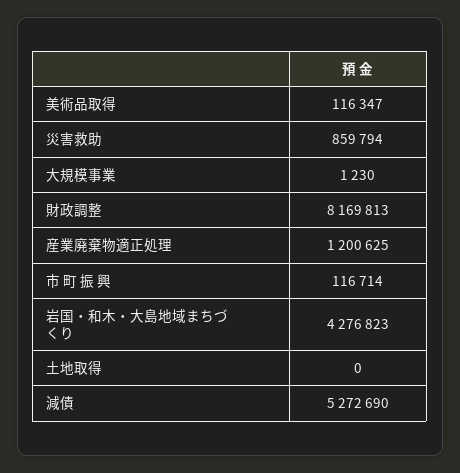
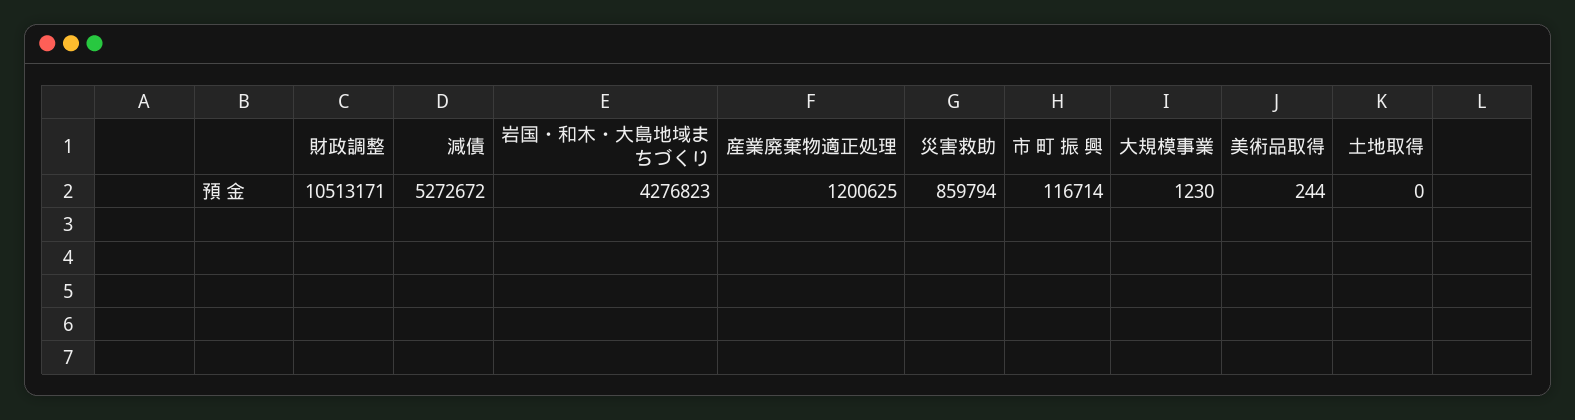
美術品取得: 116347 -> 244
財政調整: 8169813 -> 10513171
減債: 5272690 -> 5272672

